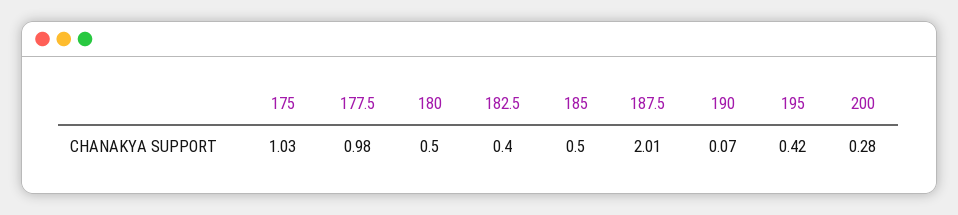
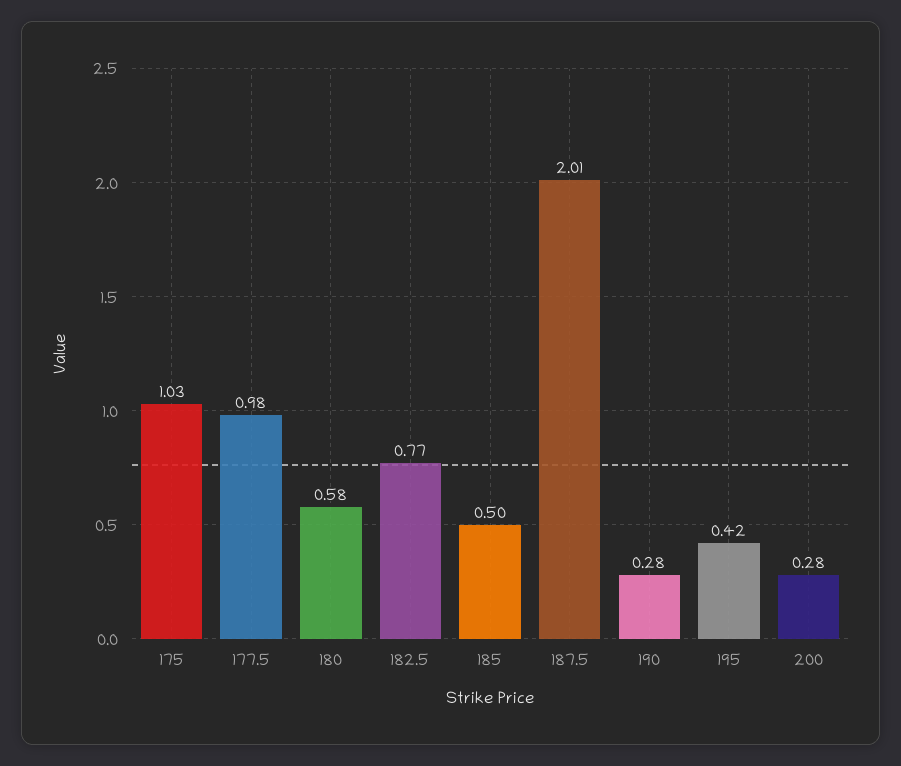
180: 0.5 -> 0.58
182.5: 0.4 -> 0.77
190: 0.07 -> 0.28

